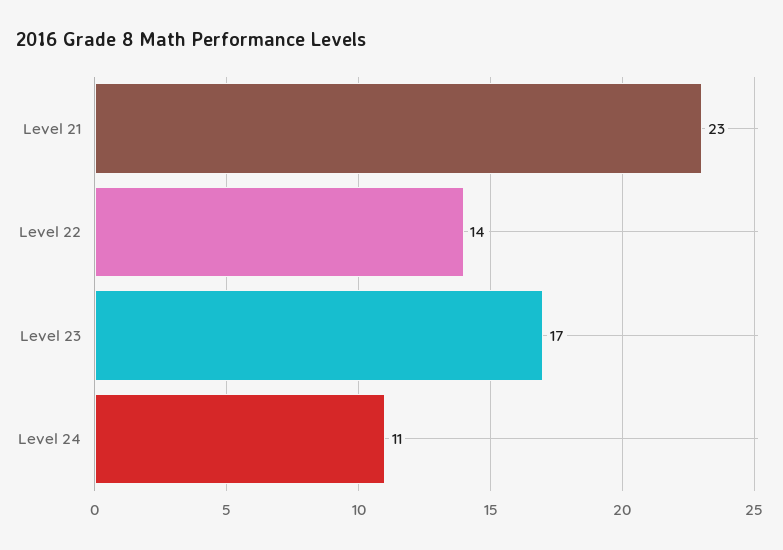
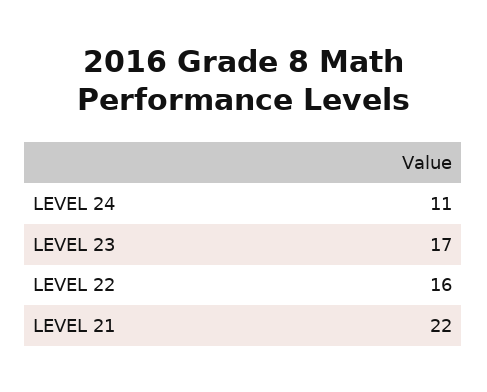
Level 21: 23 -> 22
Level 22: 14 -> 16

